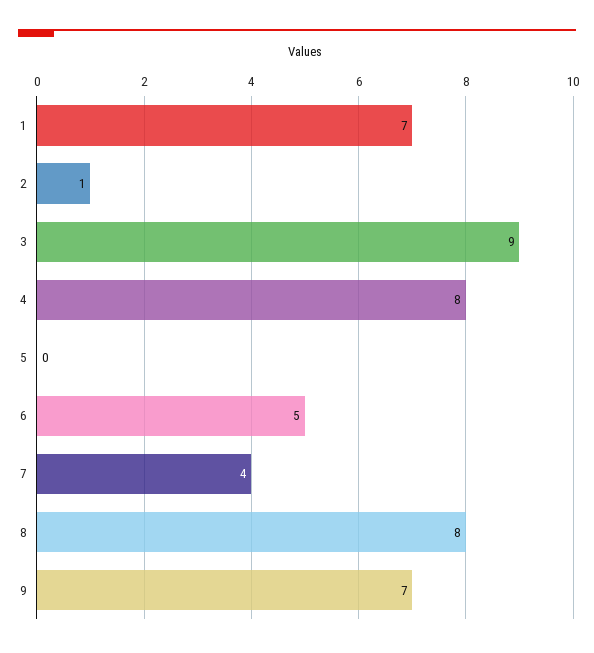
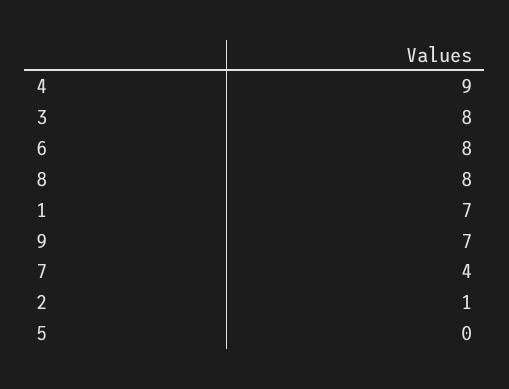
3: 9 -> 8
4: 8 -> 9
6: 5 -> 8

